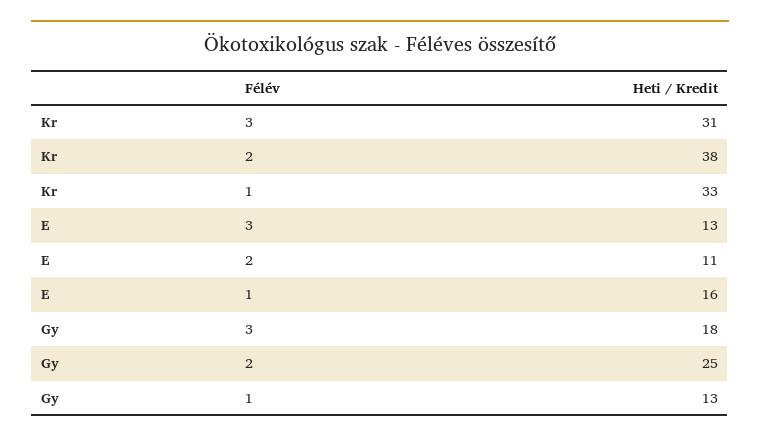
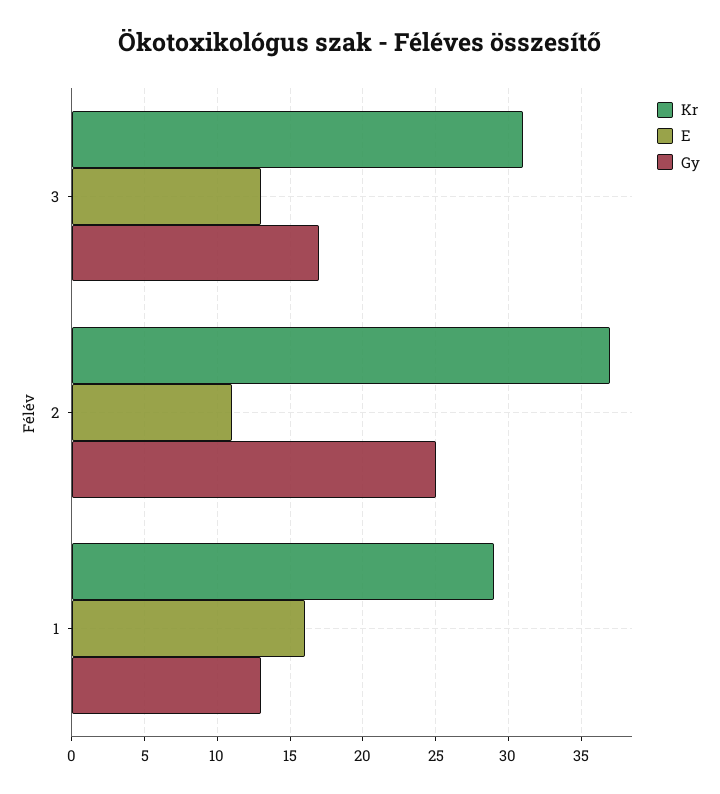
Kr, 2: 38 -> 37
Kr, 1: 33 -> 29
Gy, 3: 18 -> 17

